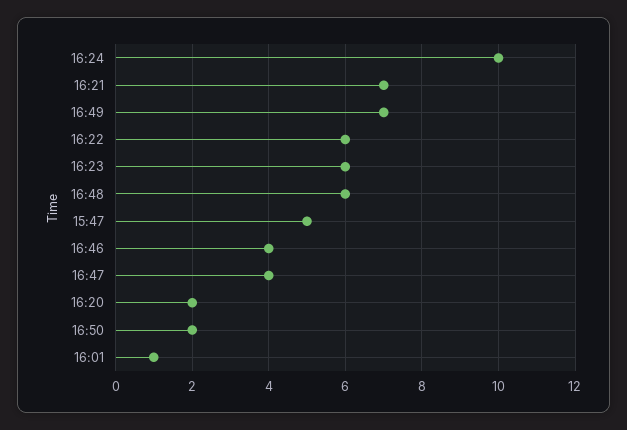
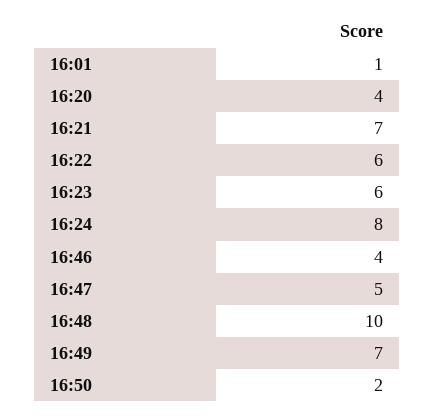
16:24: 10 -> 8
16:48: 6 -> 10
15:47: 5 -> none
16:47: 4 -> 5
16:20: 2 -> 4

